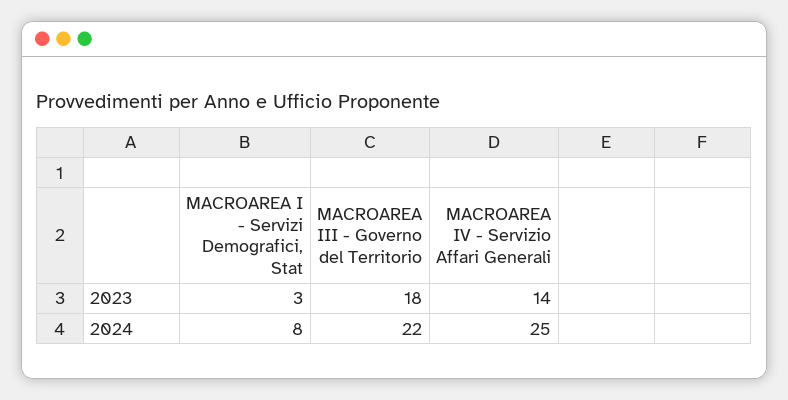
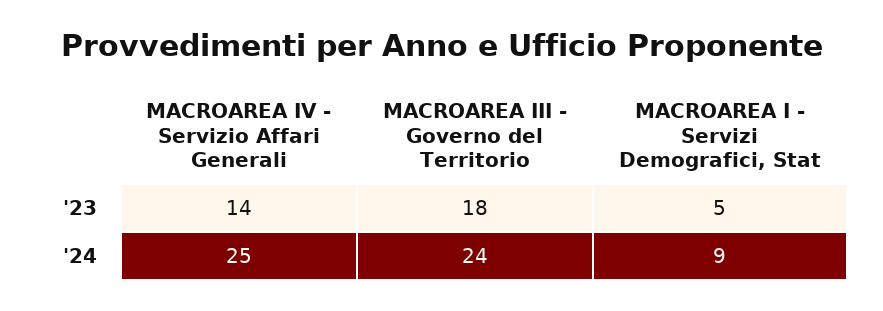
MACROAREA I - Servizi Demografici, Stat, 2023: 3 -> 5
MACROAREA I - Servizi Demografici, Stat, 2024: 8 -> 9
MACROAREA III - Governo del Territorio, 2024: 22 -> 24

